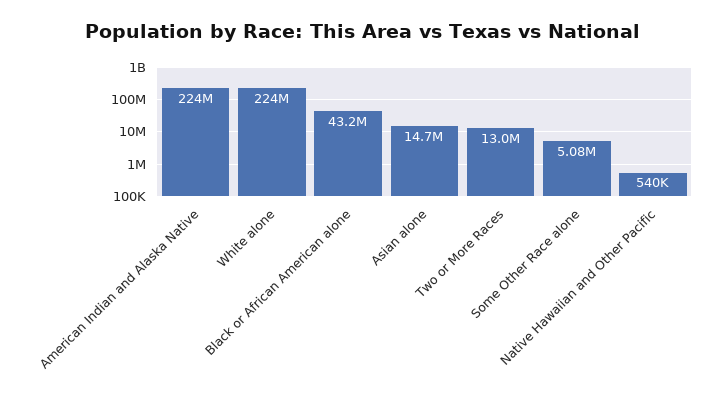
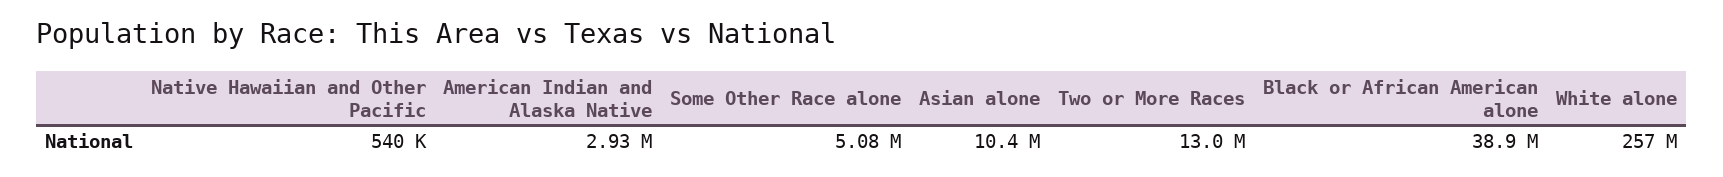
American Indian and Alaska Native: 224000000 -> 2930000
White alone: 224000000 -> 257000000
Black or African American alone: 43200000 -> 38900000
Asian alone: 14700000 -> 10400000

